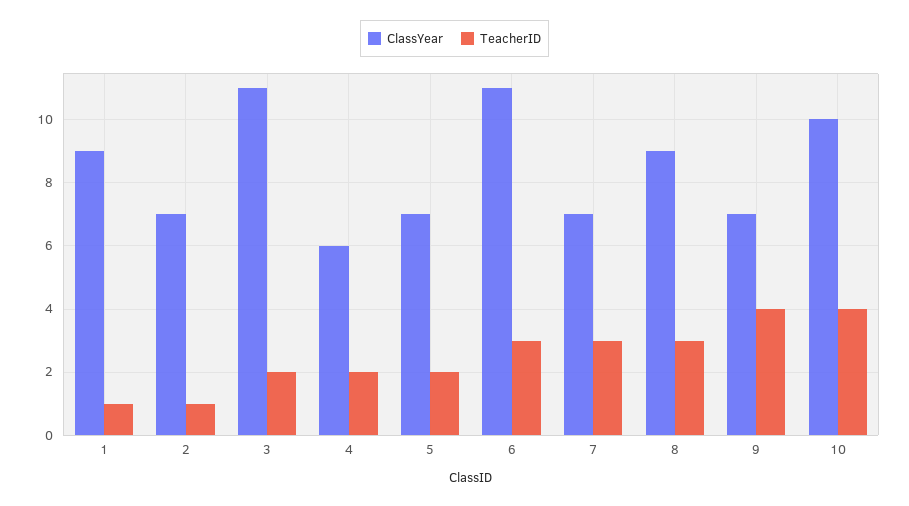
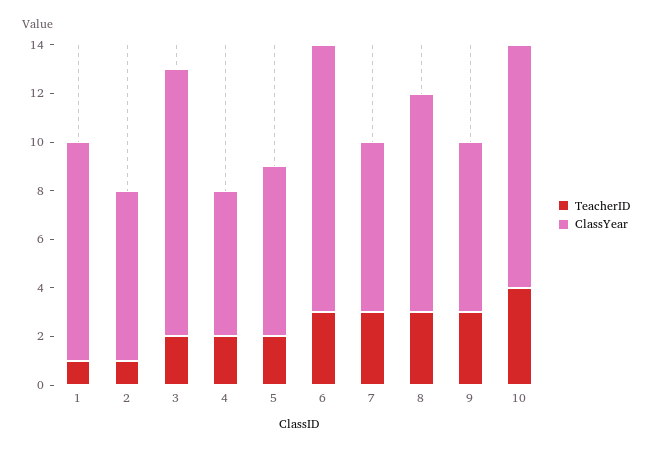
TeacherID, 9: 4 -> 3

